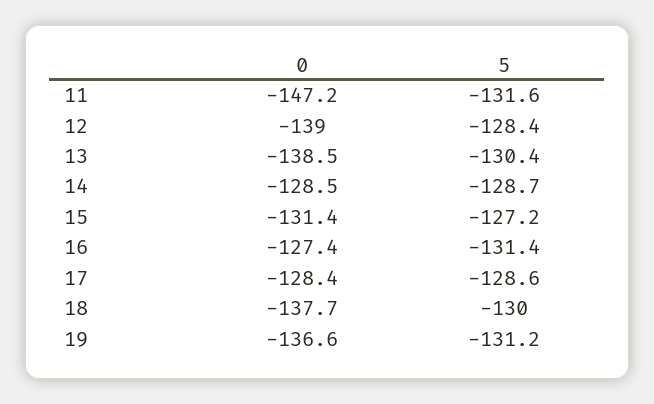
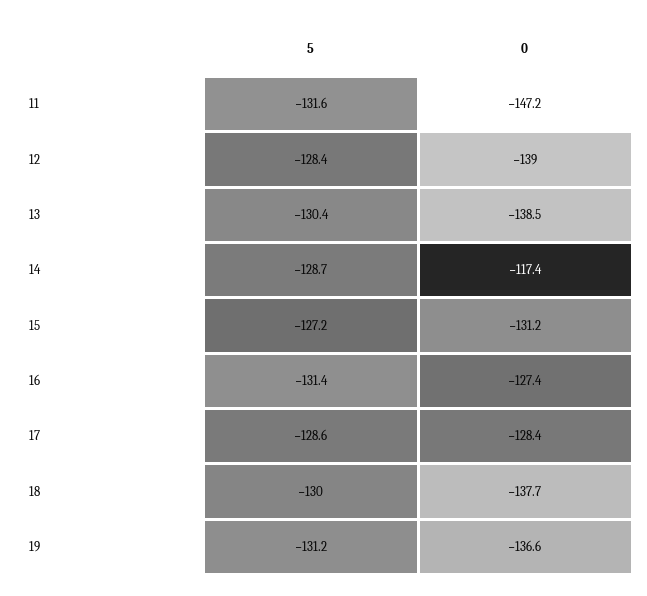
0, 14: -128.5 -> -117.4
0, 15: -131.4 -> -131.2

